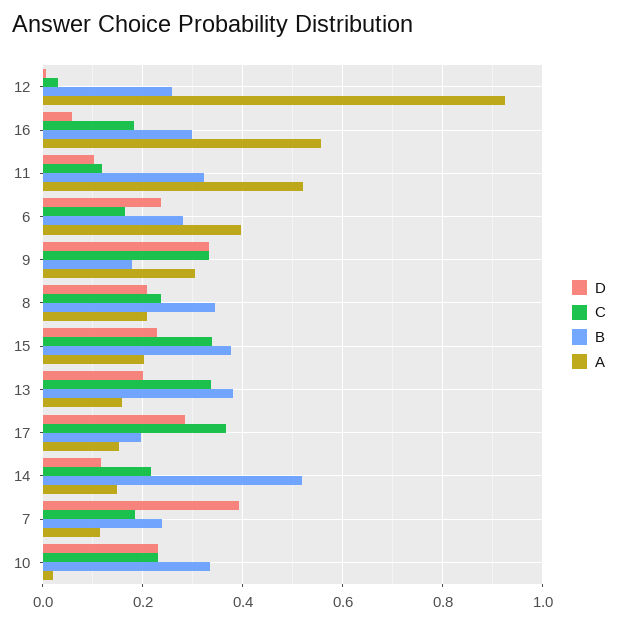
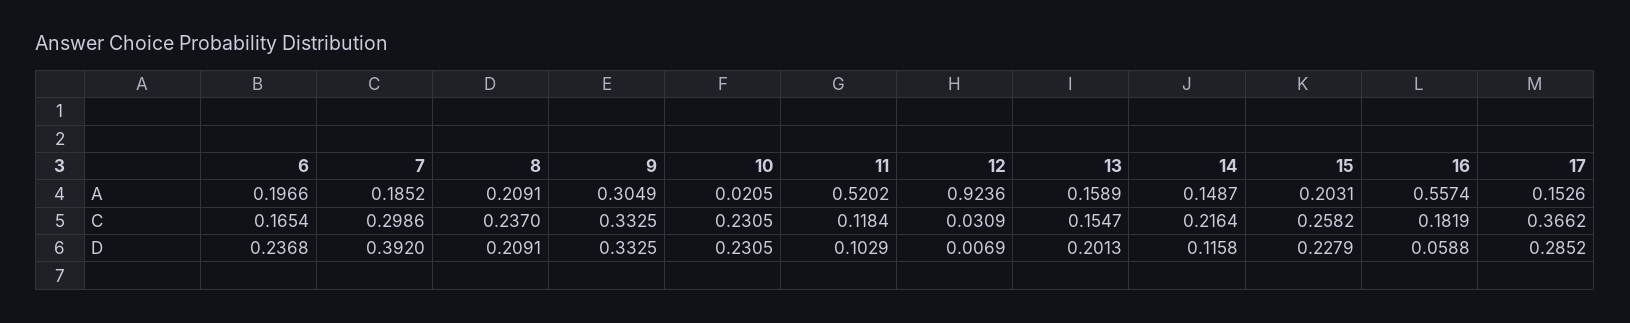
B, 12: 0.26 -> none
B, 16: 0.3 -> none
B, 11: 0.32 -> none
B, 6: 0.28 -> none
A, 6: 0.4 -> 0.1966
B, 9: 0.18 -> none
B, 8: 0.34 -> none
C, 15: 0.34 -> 0.2582
B, 15: 0.38 -> none
C, 13: 0.34 -> 0.1547
B, 13: 0.38 -> none
B, 17: 0.2 -> none
B, 14: 0.52 -> none
C, 7: 0.18 -> 0.2986
B, 7: 0.24 -> none
A, 7: 0.12 -> 0.1852
B, 10: 0.34 -> none

